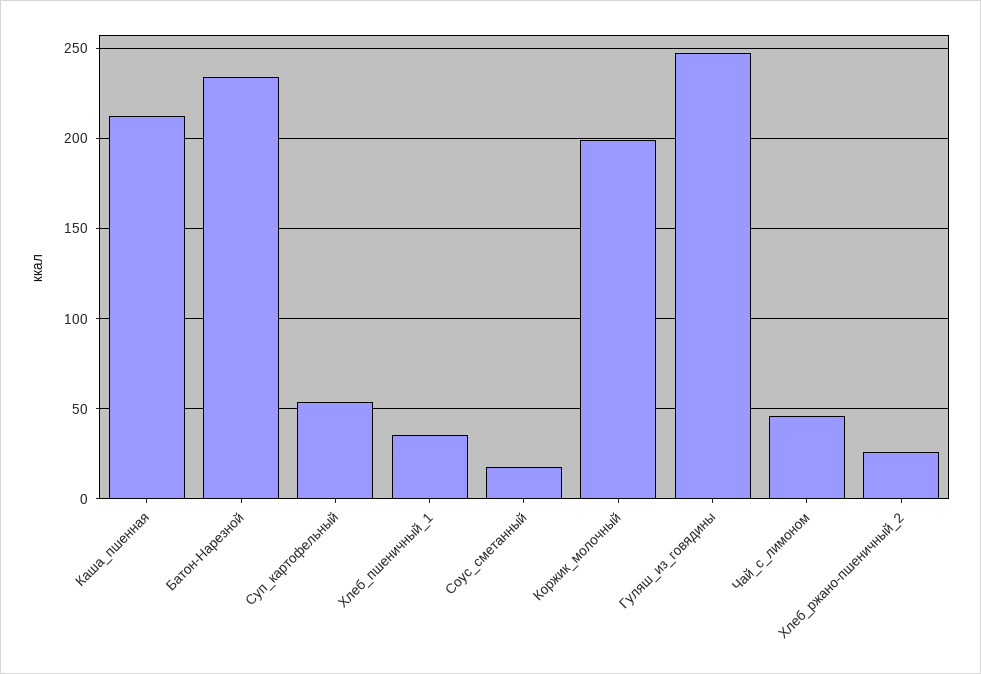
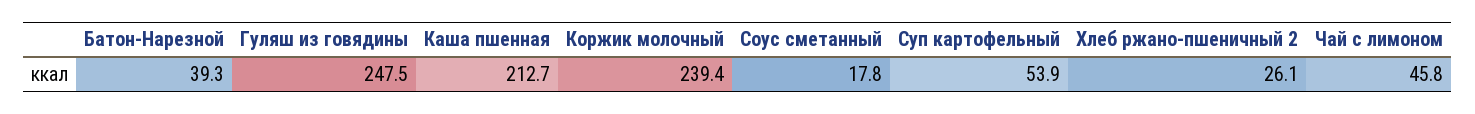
Батон-Нарезной: 235 -> 39.3
Хлеб_пшеничный_1: 35 -> none
Коржик_молочный: 200 -> 239.4

